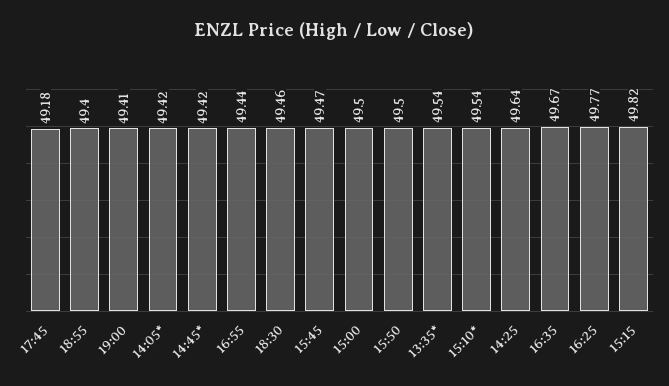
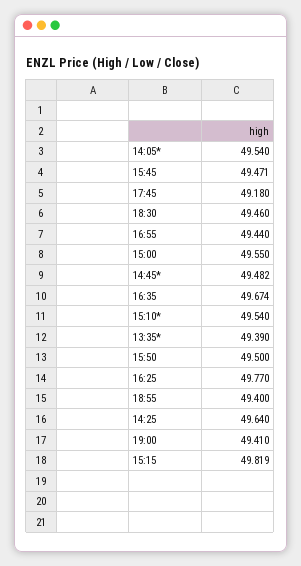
14:05*: 49.42 -> 49.54
14:45*: 49.42 -> 49.482
15:00: 49.5 -> 49.55
13:35*: 49.54 -> 49.39

